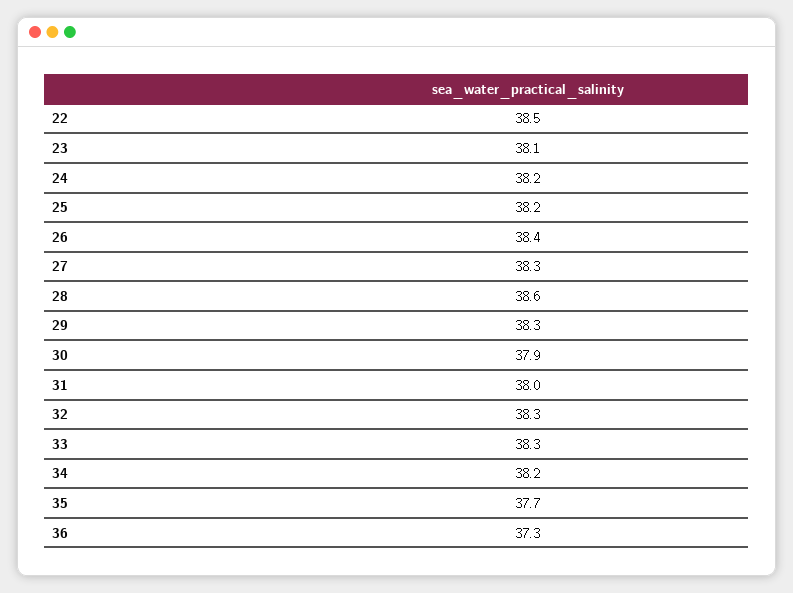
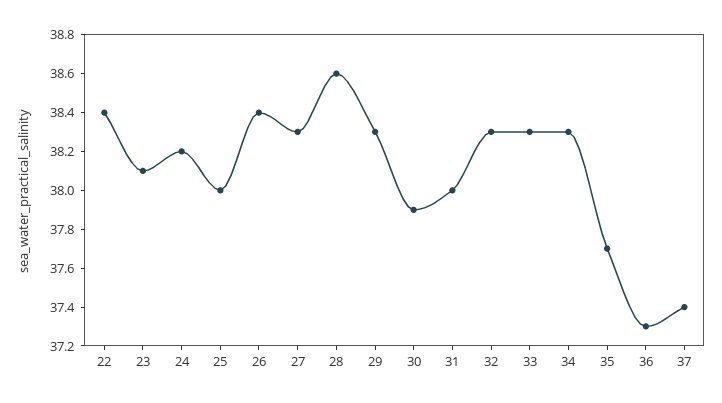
22: 38.5 -> 38.4
25: 38.2 -> 38
34: 38.2 -> 38.3
37: none -> 37.4

